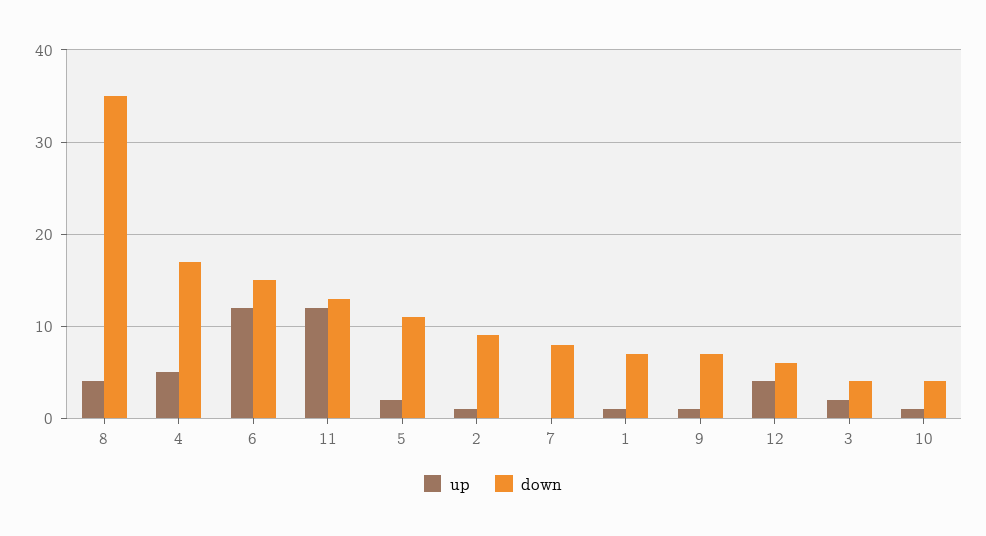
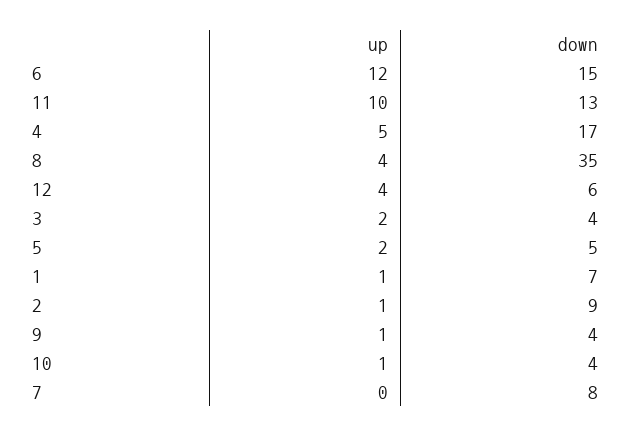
up, 11: 12 -> 10
down, 5: 11 -> 5
down, 9: 7 -> 4

